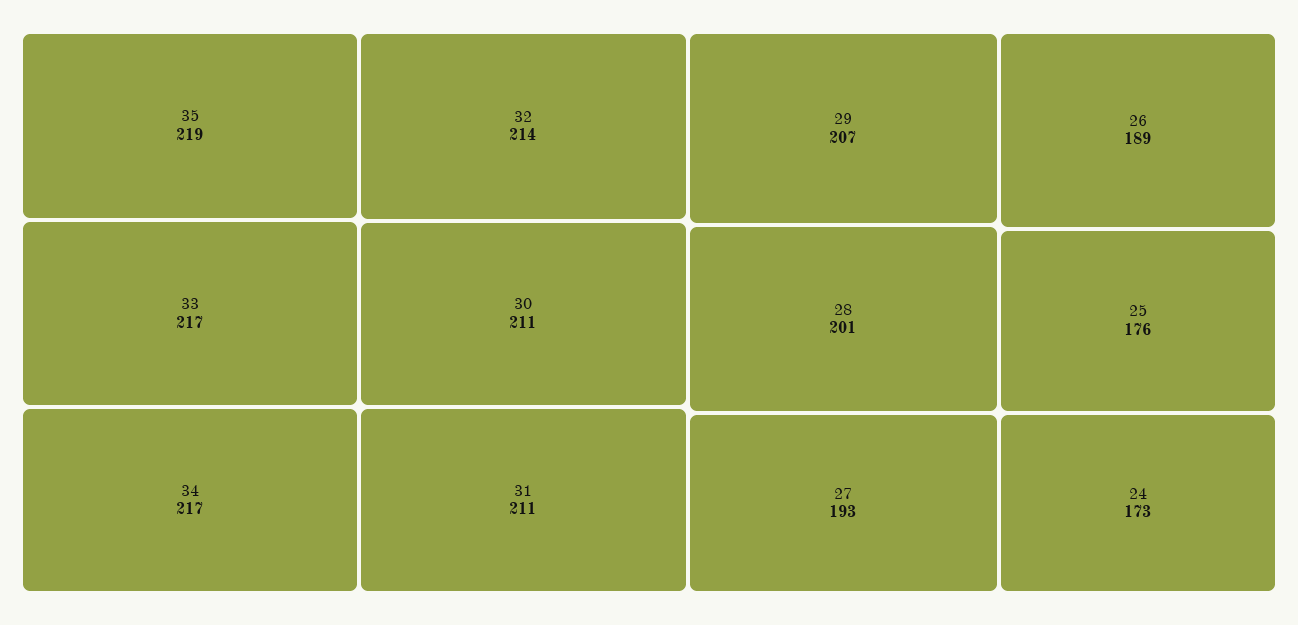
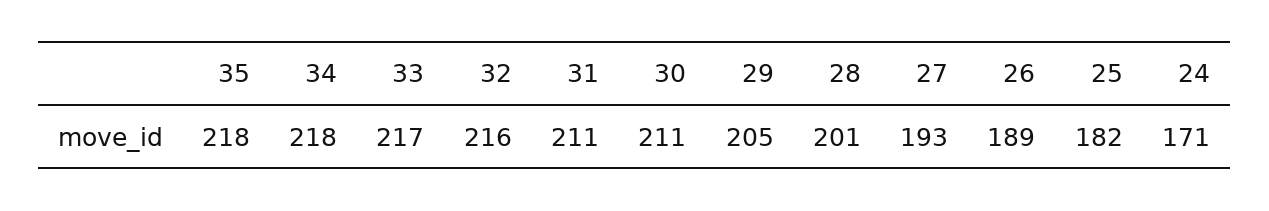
35: 219 -> 218
34: 217 -> 218
32: 214 -> 216
29: 207 -> 205
25: 176 -> 182
24: 173 -> 171

